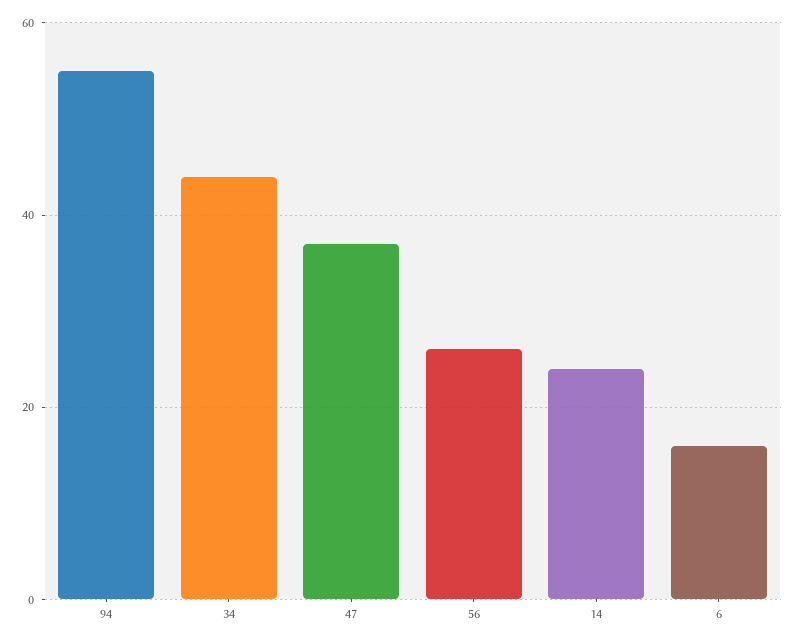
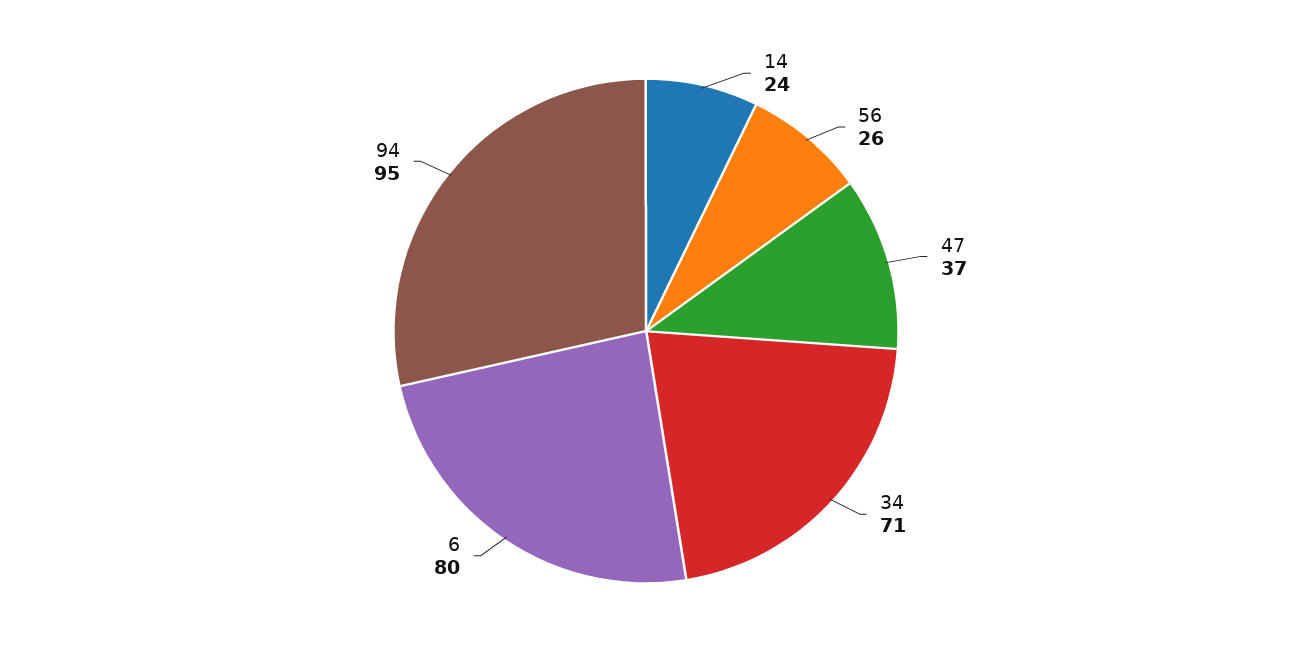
94: 55 -> 95
34: 45 -> 71
6: 15 -> 80

